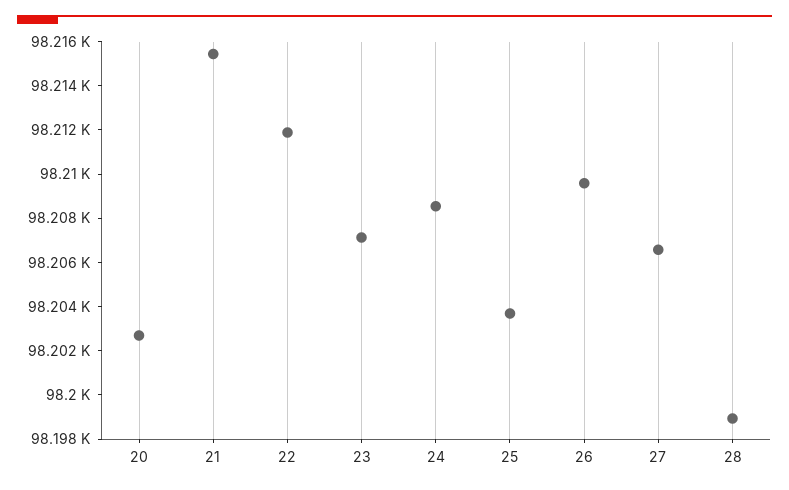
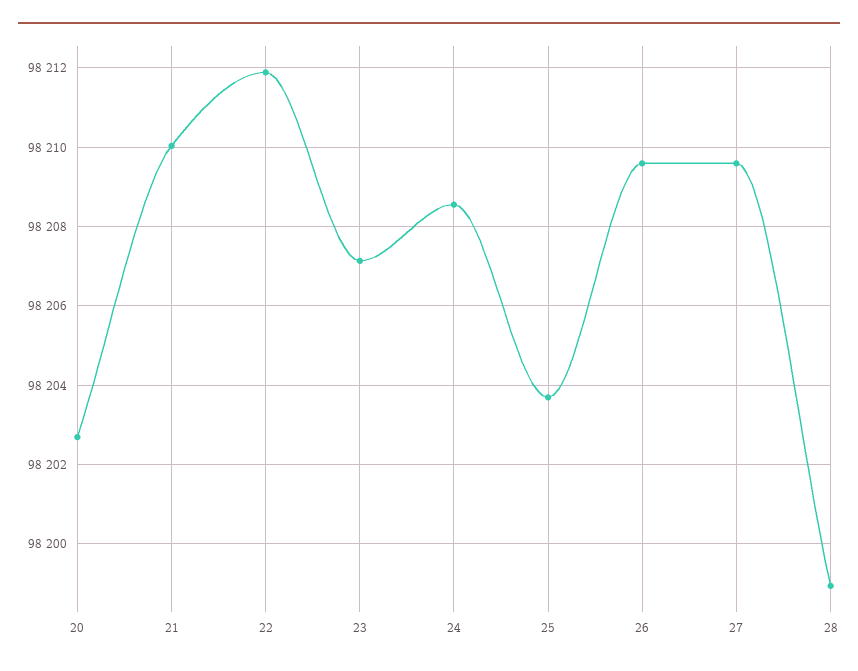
21: 98215.5 -> 98210
27: 98206.5 -> 98209.6

